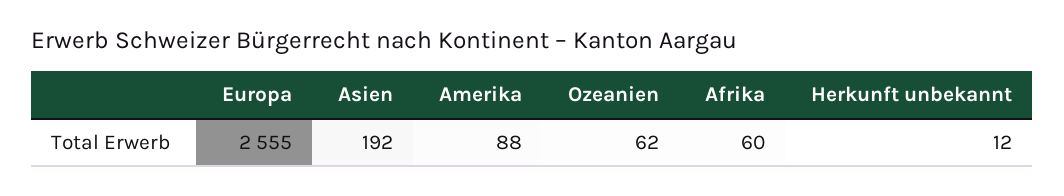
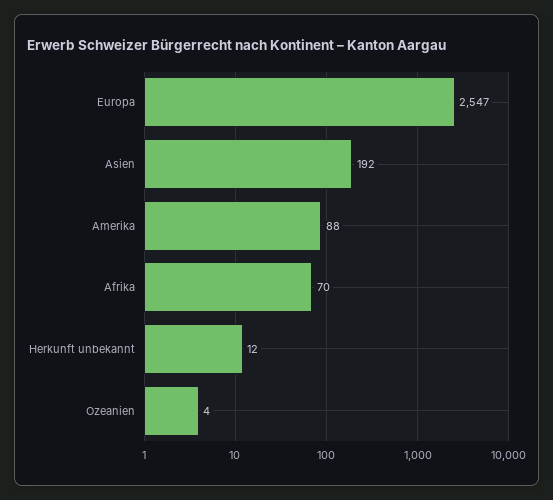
Europa: 2555 -> 2547
Ozeanien: 62 -> 4
Afrika: 60 -> 70

